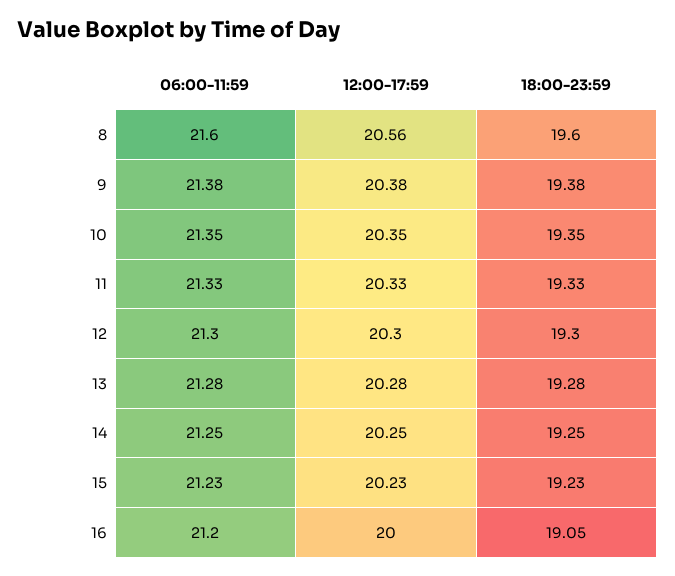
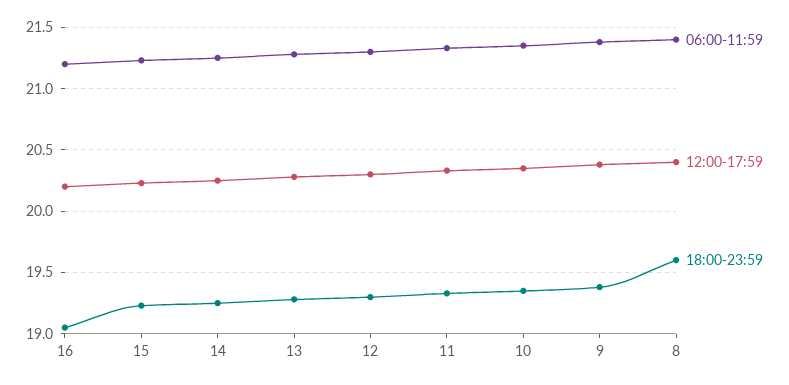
06:00-11:59, 8: 21.6 -> 21.4
12:00-17:59, 8: 20.56 -> 20.4
12:00-17:59, 16: 20 -> 20.2

